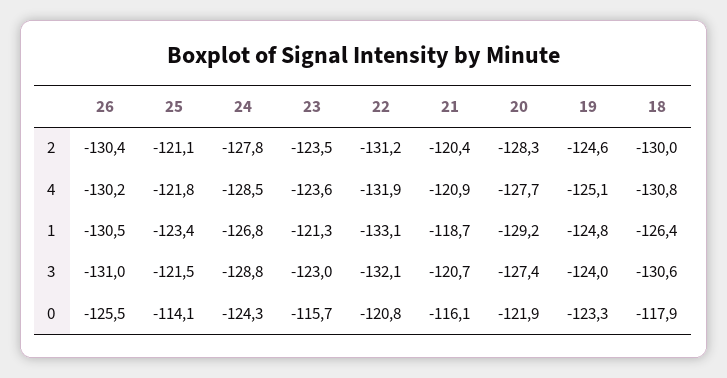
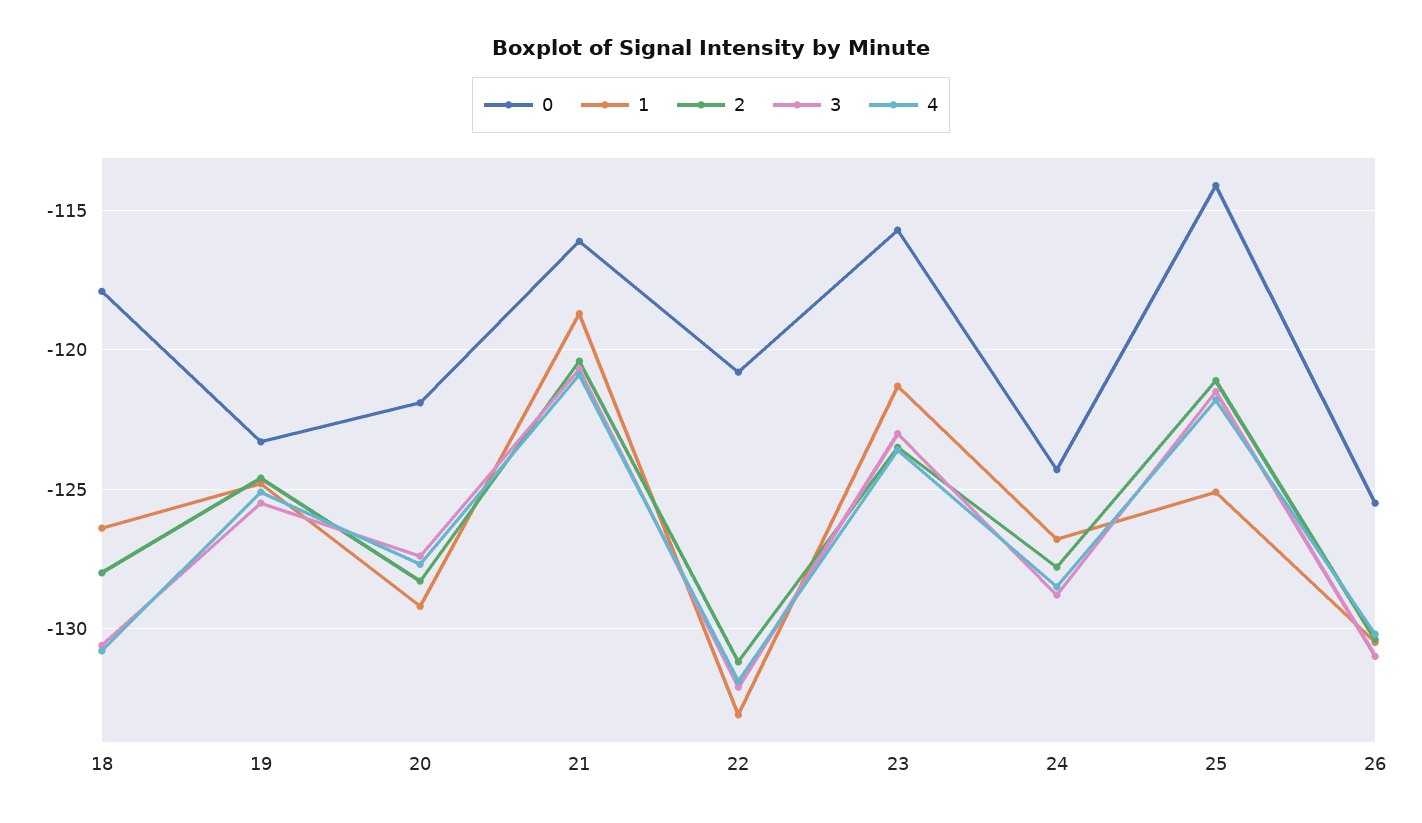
2, 18: -130 -> -128
1, 25: -123.4 -> -125
3, 19: -124 -> -125.5

